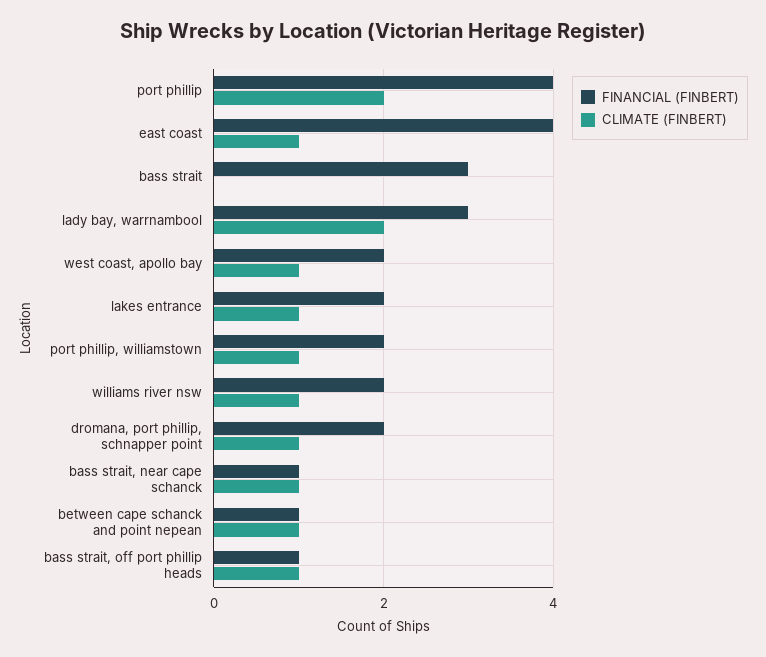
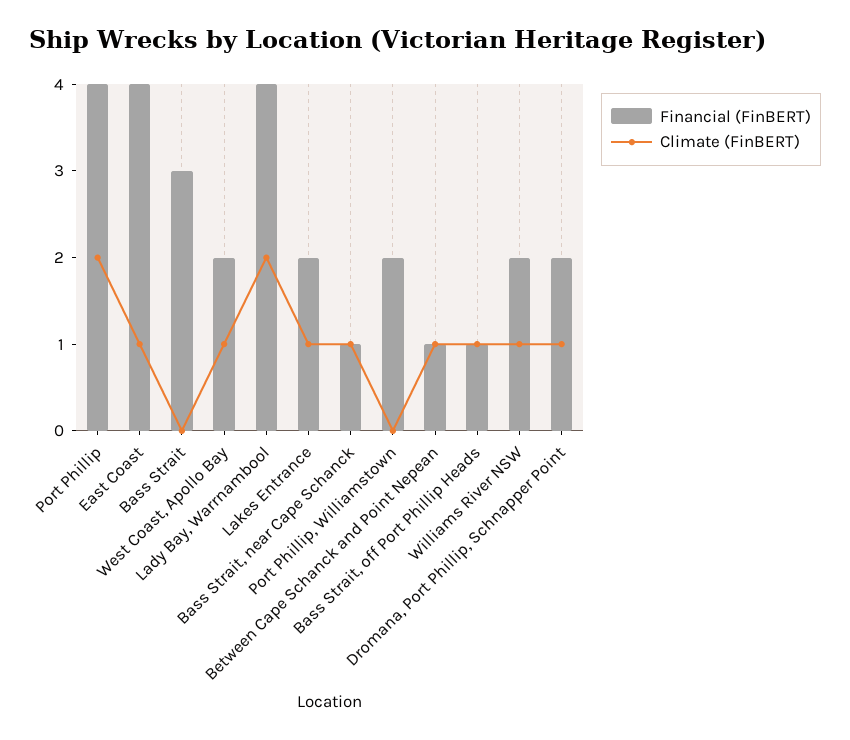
FINANCIAL (FINBERT), lady bay, warrnambool: 3 -> 4
CLIMATE (FINBERT), port phillip, williamstown: 1 -> 0

